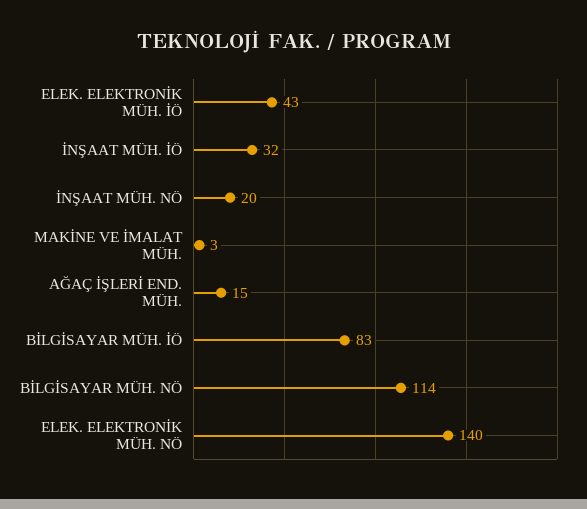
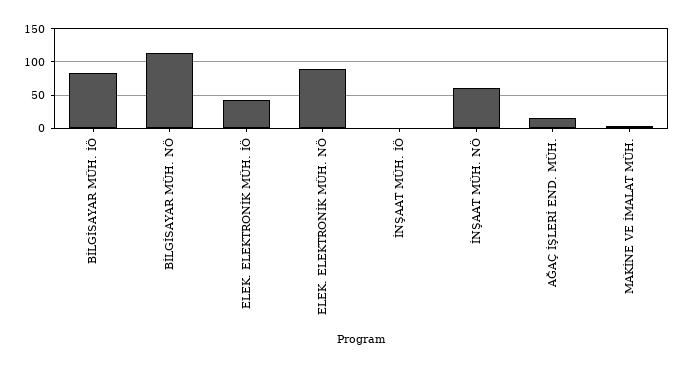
İNŞAAT MÜH. İÖ: 32 -> 0
İNŞAAT MÜH. NÖ: 20 -> 60
ELEK. ELEKTRONİK MÜH. NÖ: 140 -> 90

